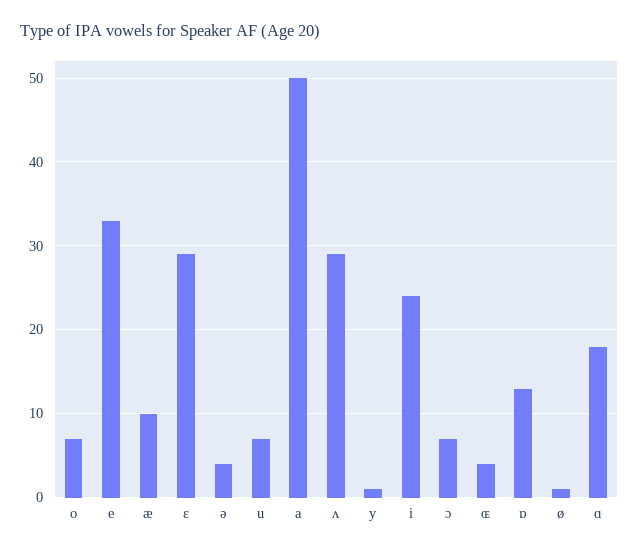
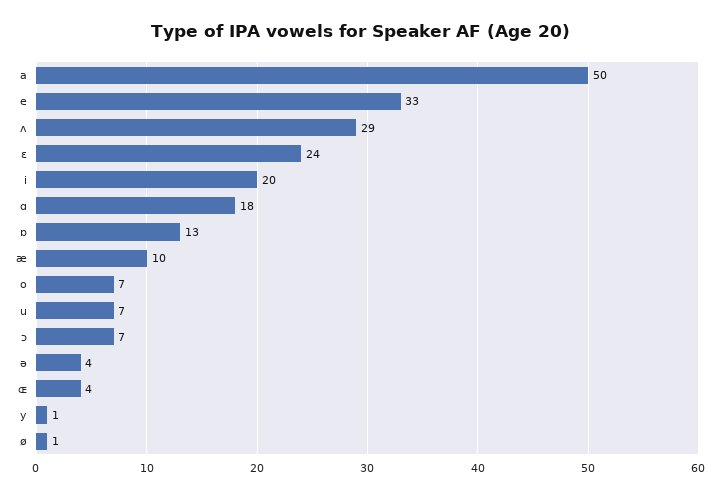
ε: 29 -> 24
i: 24 -> 20

